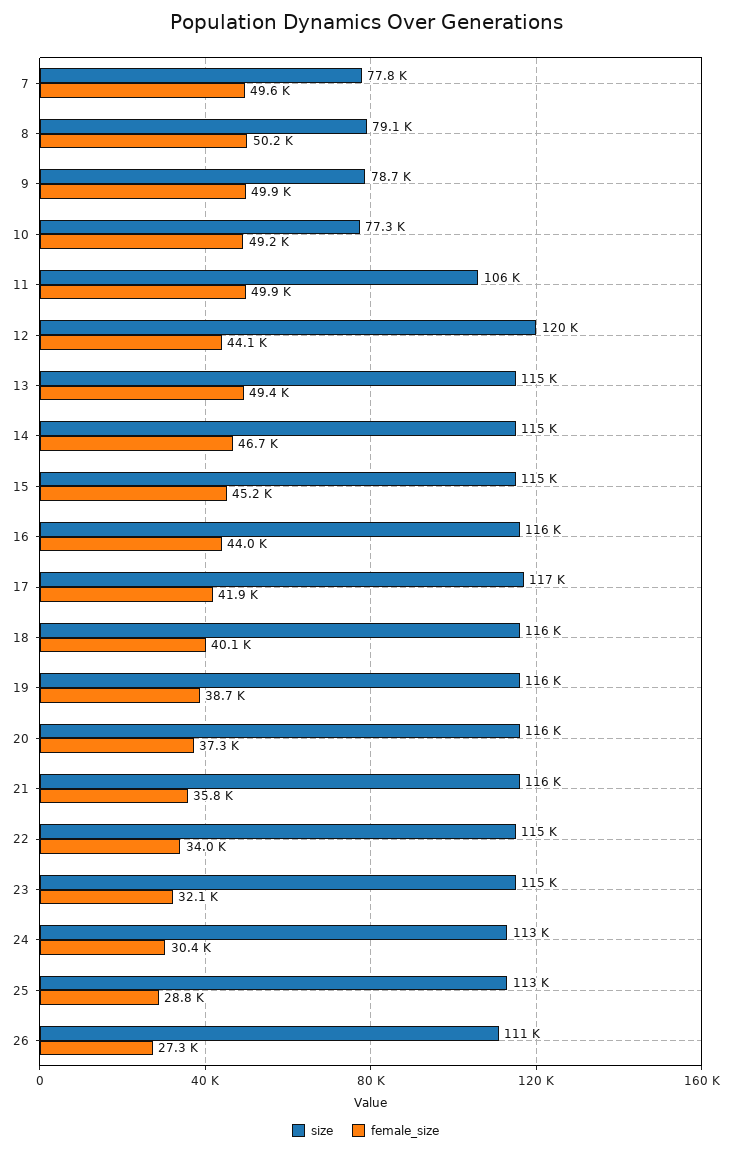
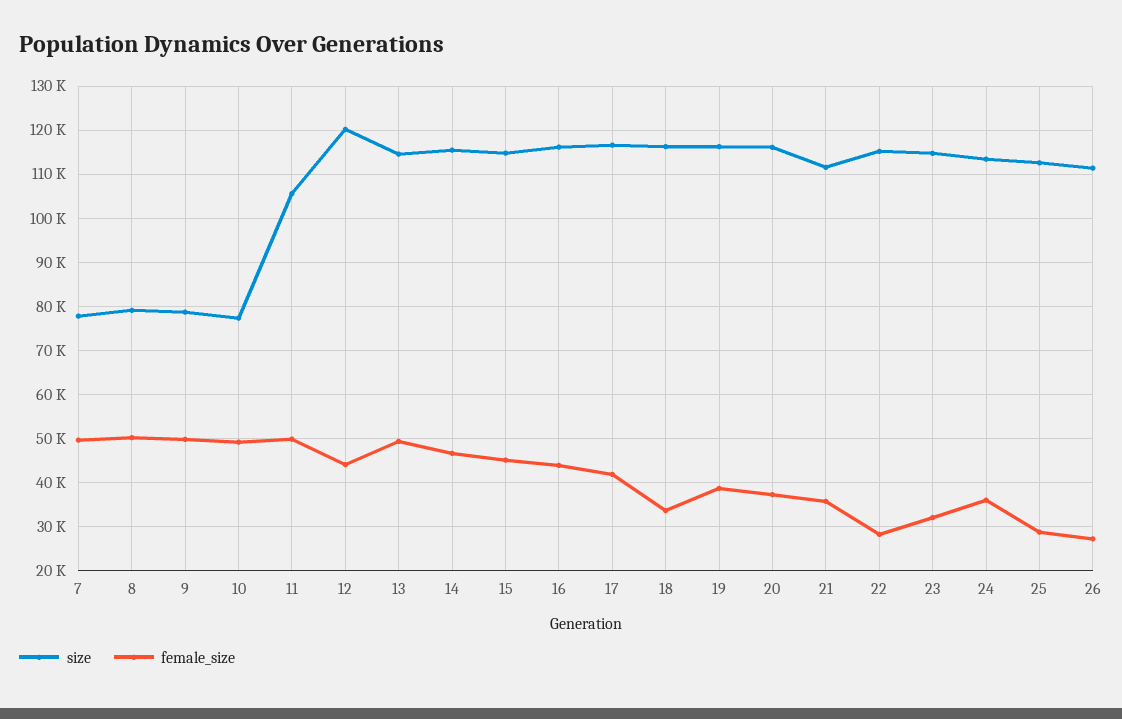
female_size, 18: 40100 -> 34000
size, 21: 116000 -> 112000
female_size, 22: 34000 -> 28000
female_size, 24: 30400 -> 36000

